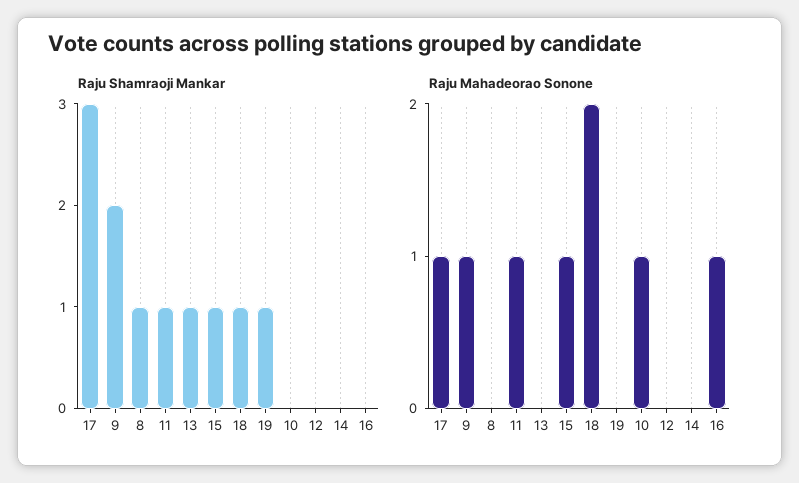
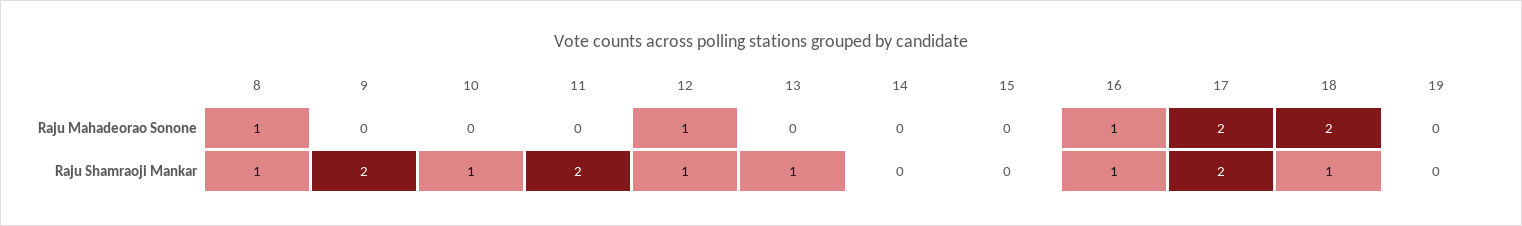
Raju Shamraoji Mankar, 17: 3 -> 2
Raju Shamraoji Mankar, 11: 1 -> 2
Raju Shamraoji Mankar, 15: 1 -> 0
Raju Shamraoji Mankar, 19: 1 -> 0
Raju Shamraoji Mankar, 10: 0 -> 1
Raju Shamraoji Mankar, 12: 0 -> 1
Raju Shamraoji Mankar, 16: 0 -> 1
Raju Mahadeorao Sonone, 17: 1 -> 2
Raju Mahadeorao Sonone, 9: 1 -> 0
Raju Mahadeorao Sonone, 8: 0 -> 1
Raju Mahadeorao Sonone, 11: 1 -> 0
Raju Mahadeorao Sonone, 15: 1 -> 0
Raju Mahadeorao Sonone, 10: 1 -> 0
Raju Mahadeorao Sonone, 12: 0 -> 1

